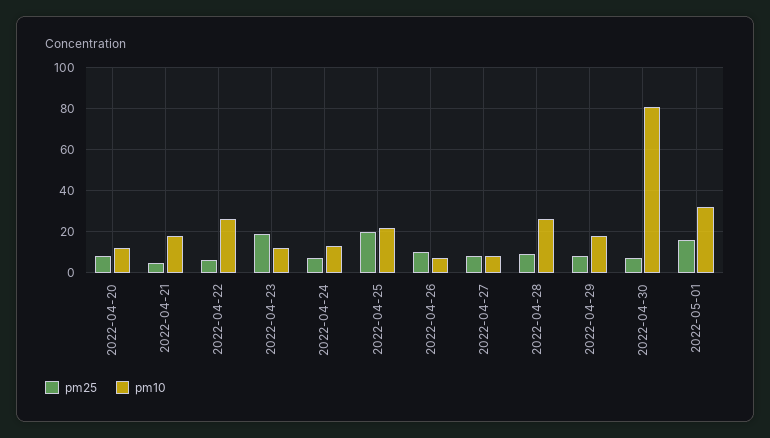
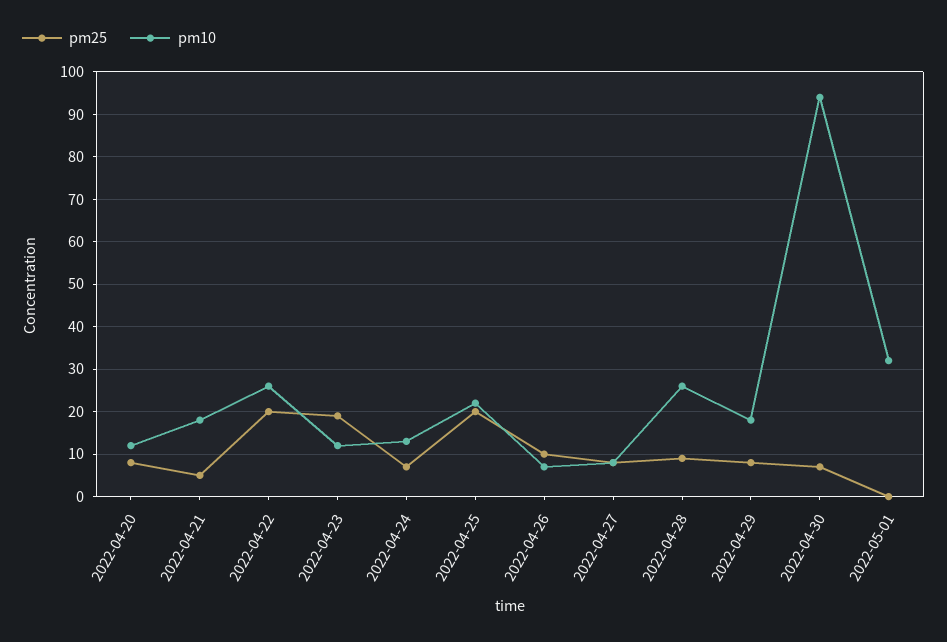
pm25, 2022-04-22: 5 -> 20
pm10, 2022-04-30: 80 -> 95
pm25, 2022-05-01: 15 -> 0

